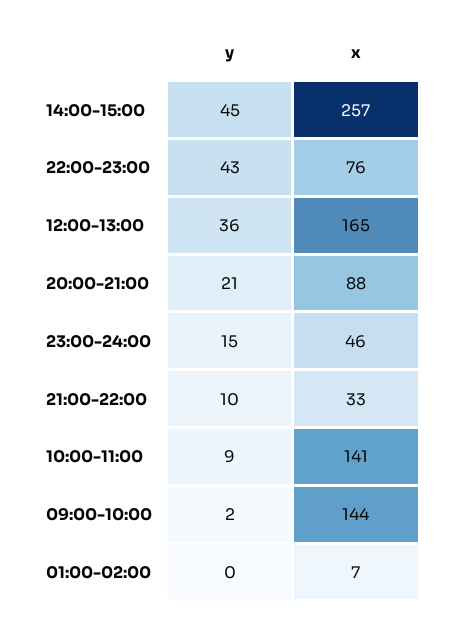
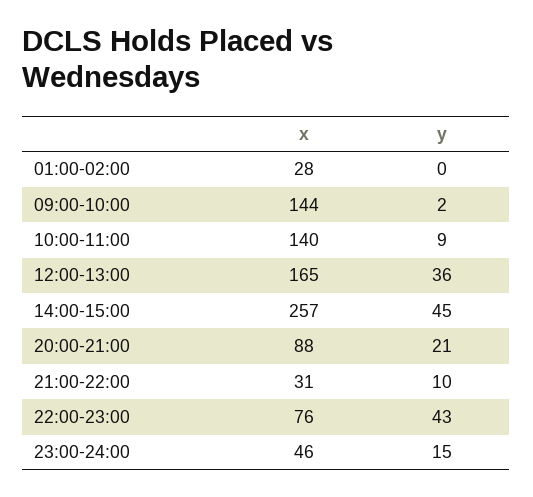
x, 21:00-22:00: 33 -> 31
x, 10:00-11:00: 141 -> 140
x, 01:00-02:00: 7 -> 28

